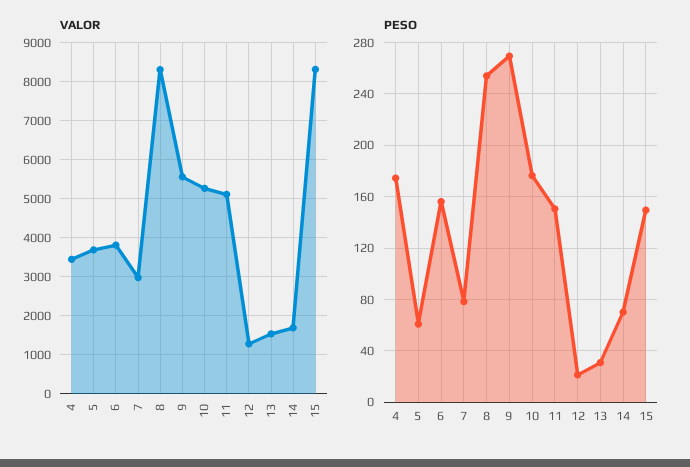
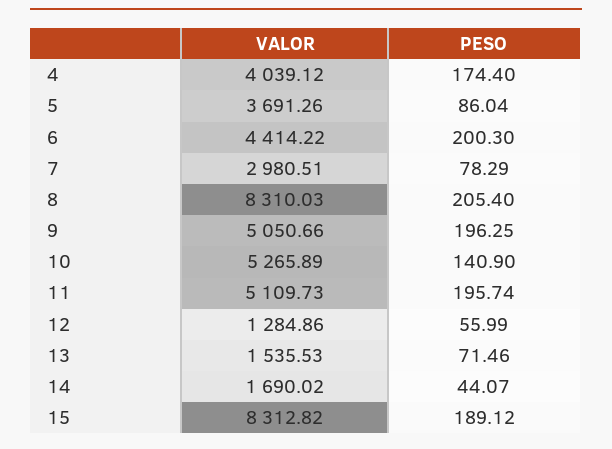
VALOR, 4: 3400 -> 4039.12
VALOR, 6: 3800 -> 4414.22
VALOR, 9: 5600 -> 5050.66
PESO, 5: 60 -> 86.04
PESO, 6: 155 -> 200.3
PESO, 8: 255 -> 205.4
PESO, 9: 270 -> 196.25
PESO, 10: 175 -> 140.9
PESO, 11: 150 -> 195.74
PESO, 12: 20 -> 55.99
PESO, 13: 30 -> 71.46
PESO, 14: 70 -> 44.07
PESO, 15: 150 -> 189.12

